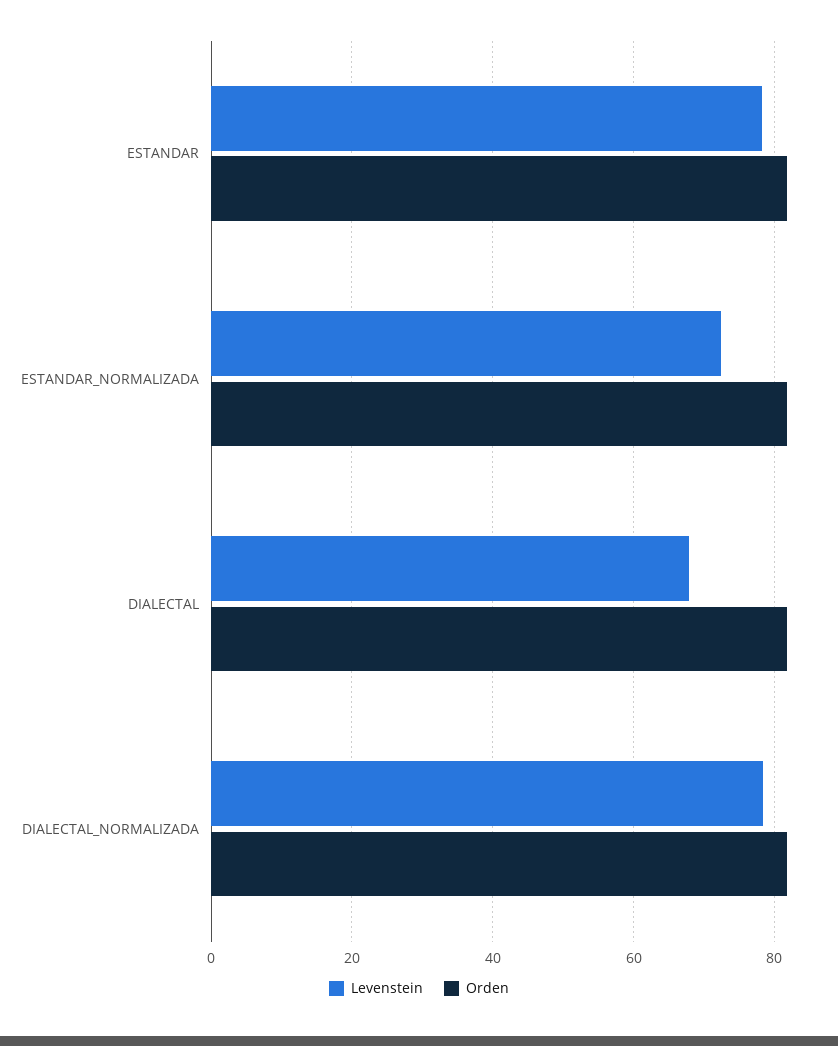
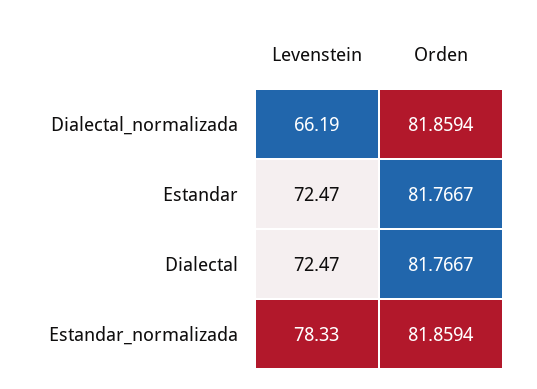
Levenstein, ESTANDAR: 78 -> 72.47
Levenstein, ESTANDAR_NORMALIZADA: 72 -> 78.33
Levenstein, DIALECTAL: 68 -> 72.47
Levenstein, DIALECTAL_NORMALIZADA: 78 -> 66.19

